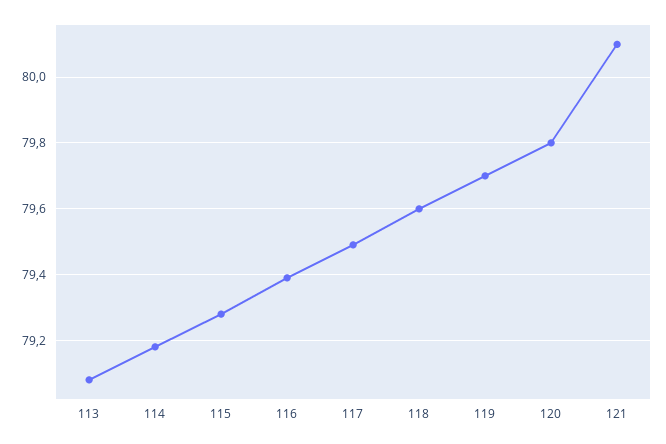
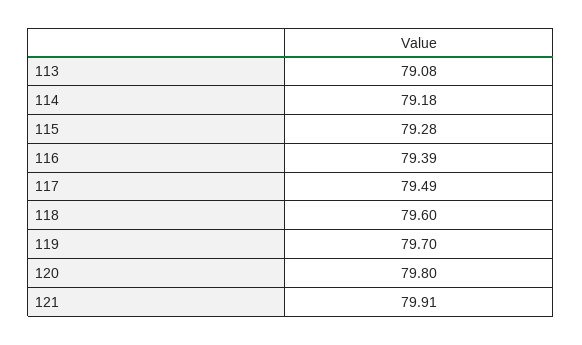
121: 80.1 -> 79.91

